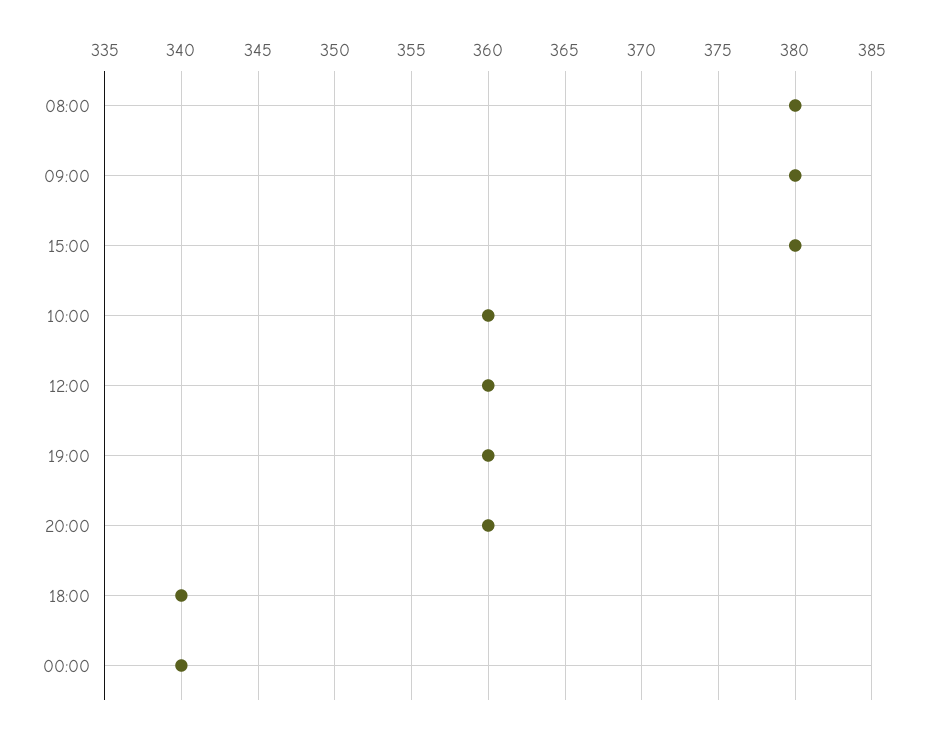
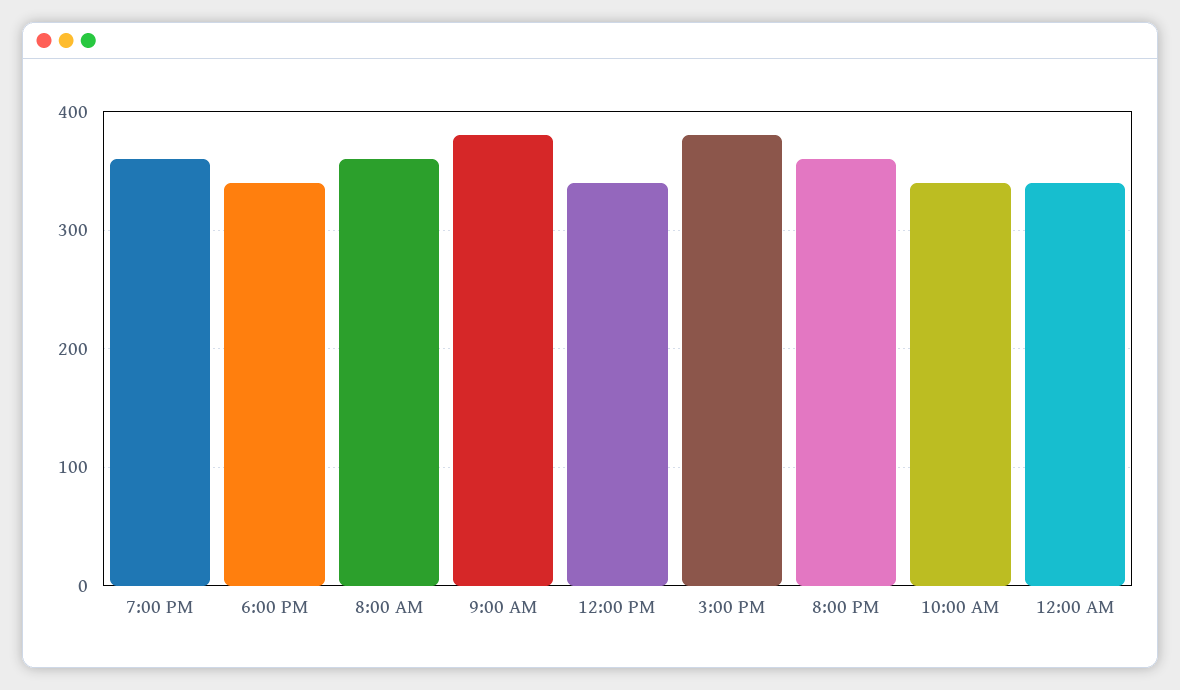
08:00: 380 -> 360
10:00: 360 -> 340
12:00: 360 -> 340

